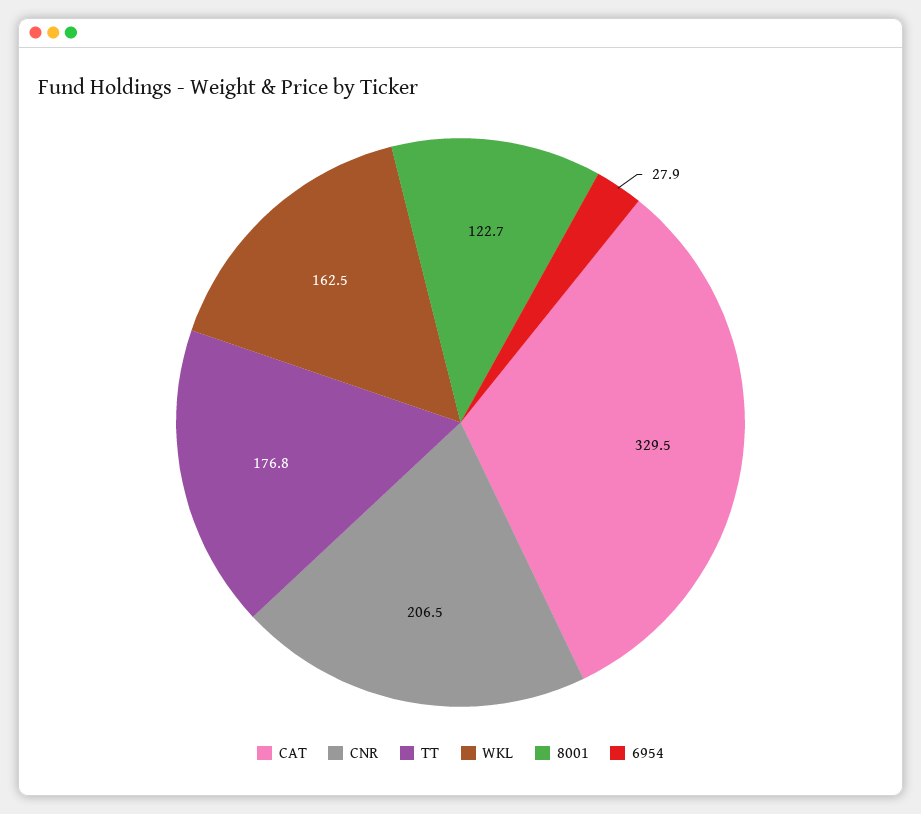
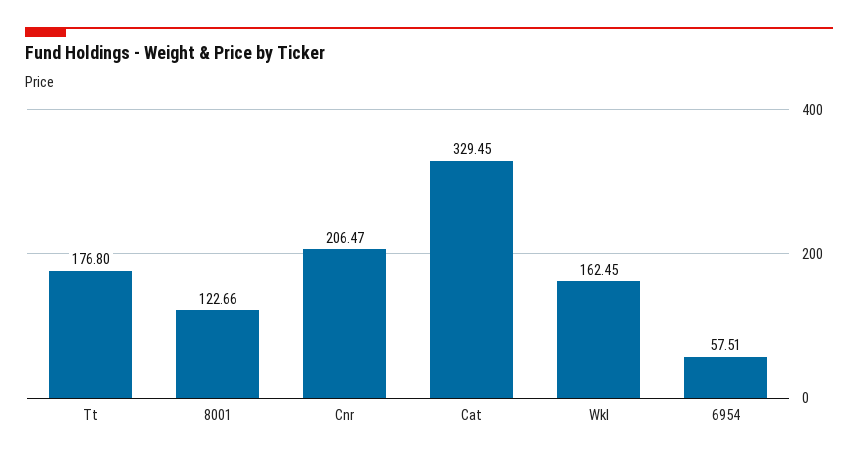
6954: 27.9 -> 57.51

